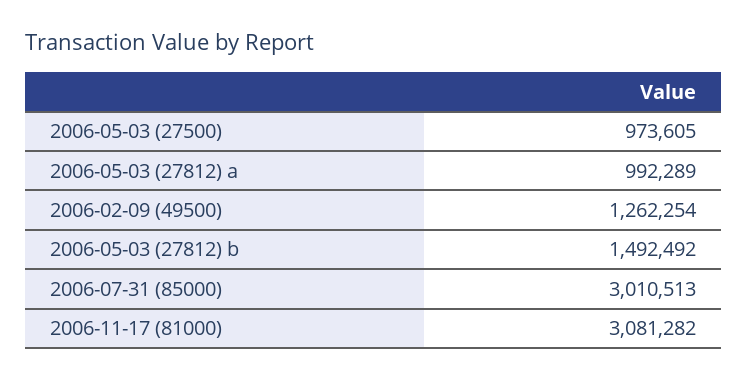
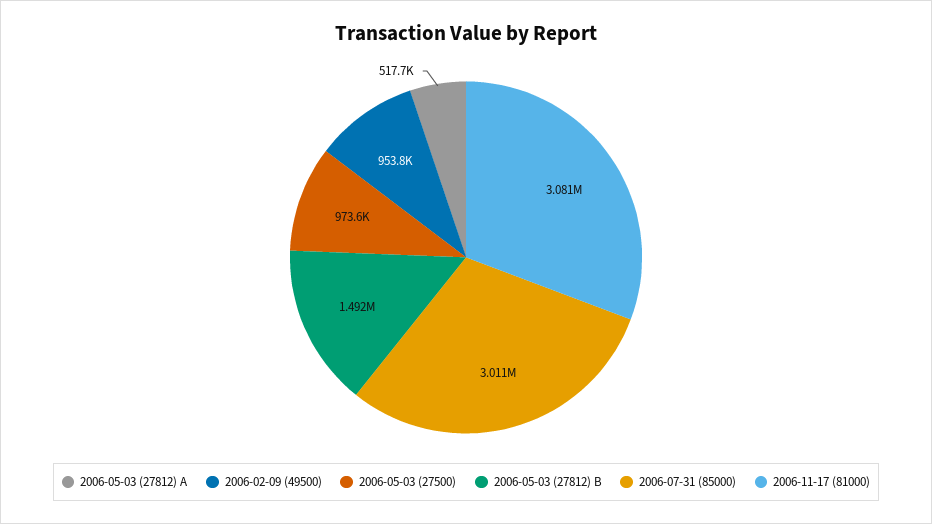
2006-05-03 (27812) a: 992289 -> 517700
2006-02-09 (49500): 1262254 -> 953800

